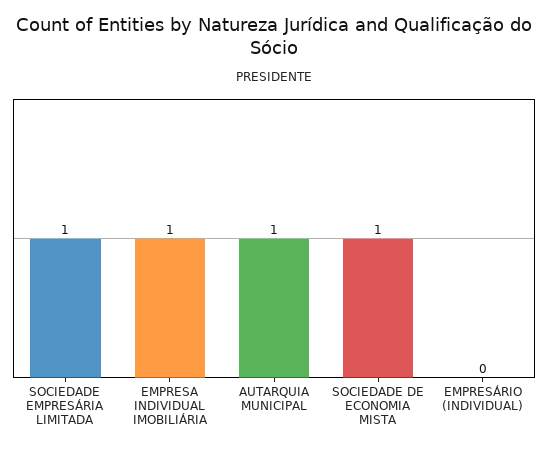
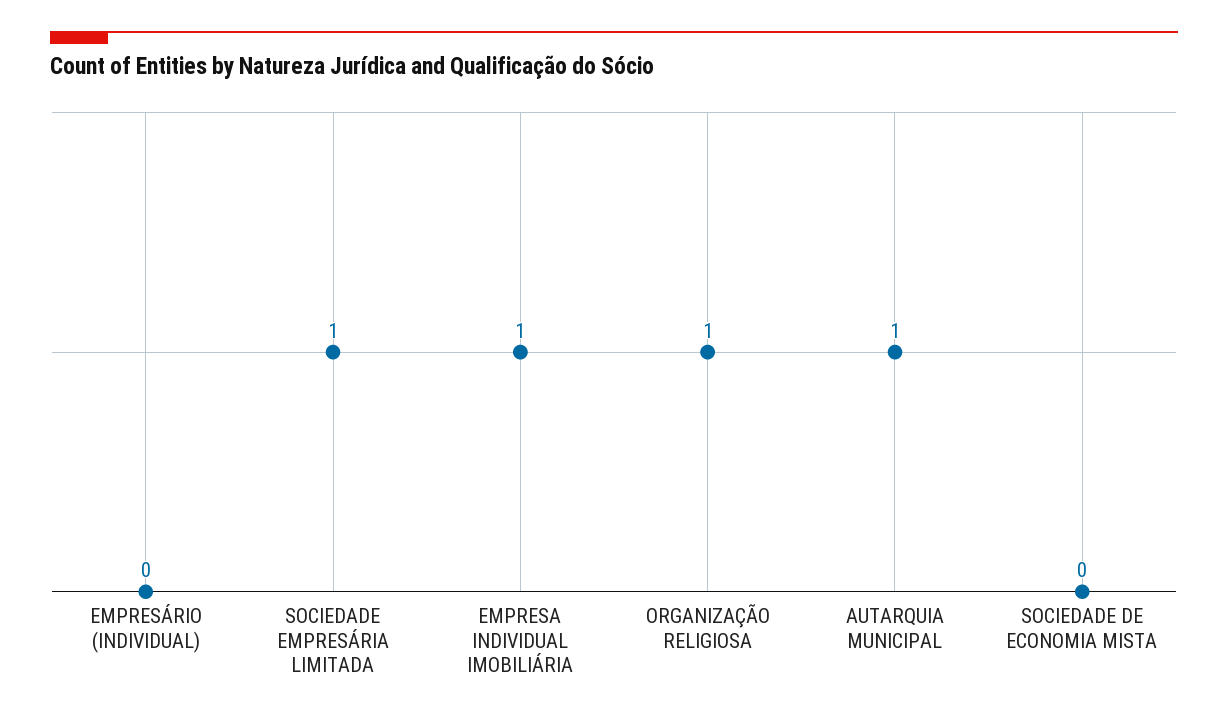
SOCIEDADE DE ECONOMIA MISTA: 1 -> 0
ORGANIZAÇÃO RELIGIOSA: none -> 1

